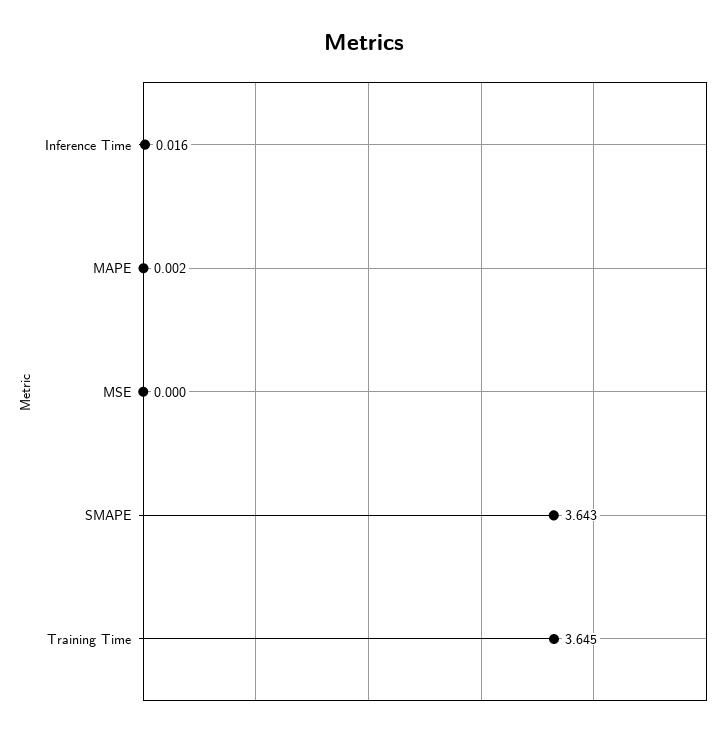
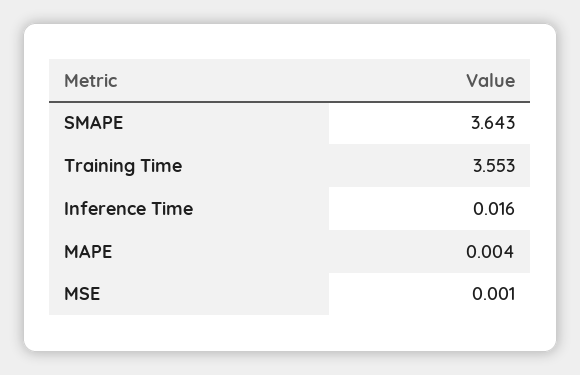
MAPE: 0.002 -> 0.004
MSE: 0 -> 0.001
Training Time: 3.645 -> 3.553

